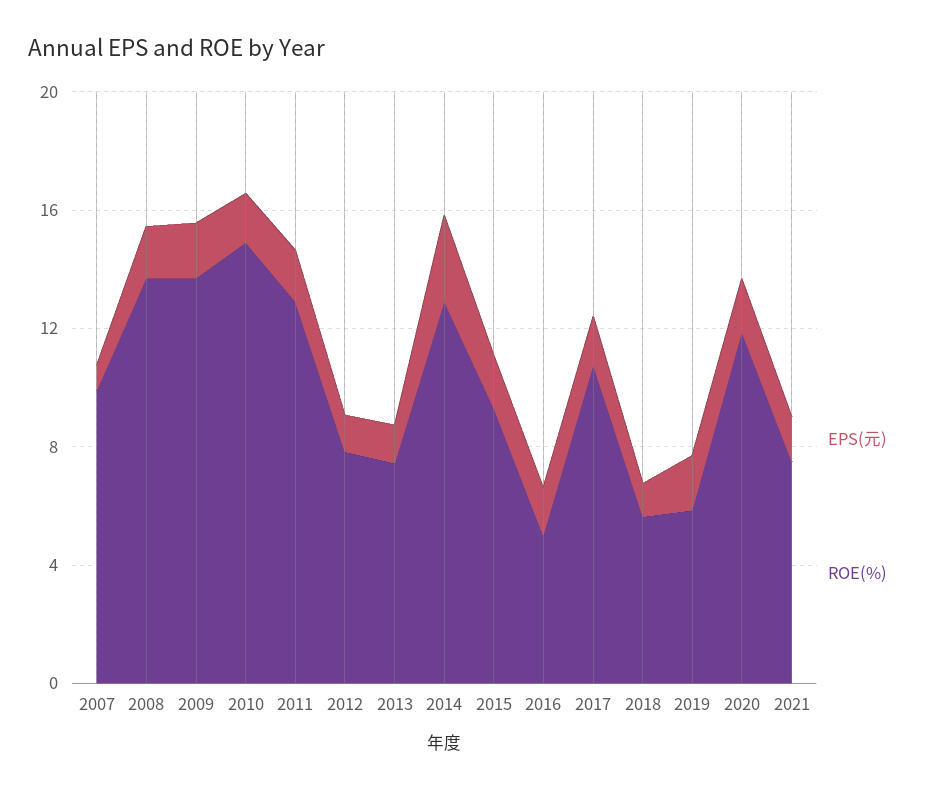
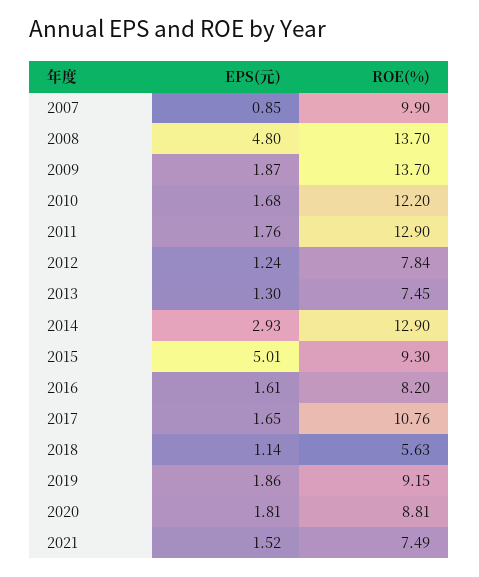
EPS(元), 2008: 2 -> 4.8
ROE(%), 2010: 15 -> 12.2
EPS(元), 2015: 2 -> 5.01
ROE(%), 2016: 5 -> 8.2
ROE(%), 2019: 6 -> 9.15
ROE(%), 2020: 12 -> 8.81

